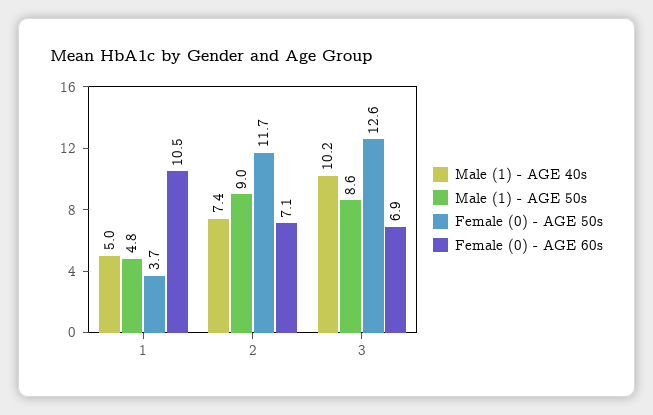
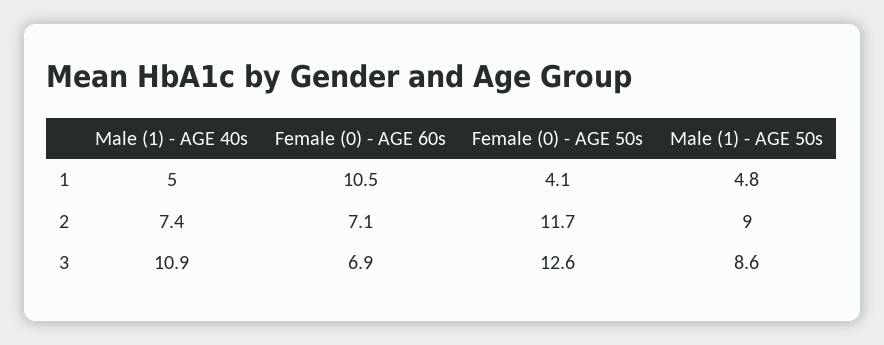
Female (0) - AGE 50s, 1: 3.7 -> 4.1
Male (1) - AGE 40s, 3: 10.2 -> 10.9

